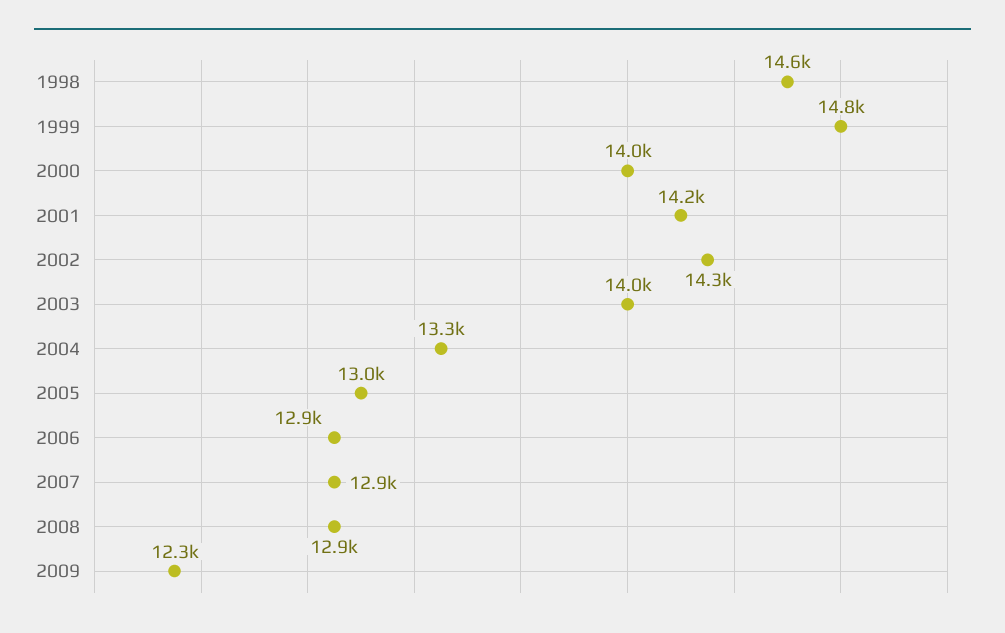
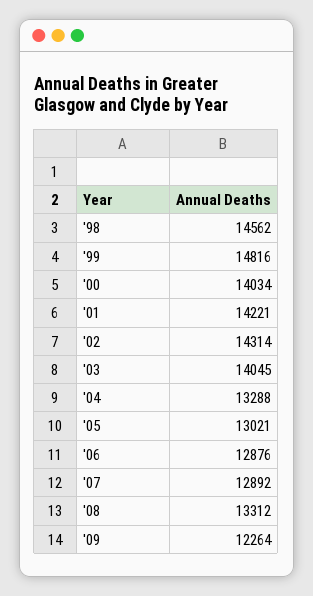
2008: 12900 -> 13312

